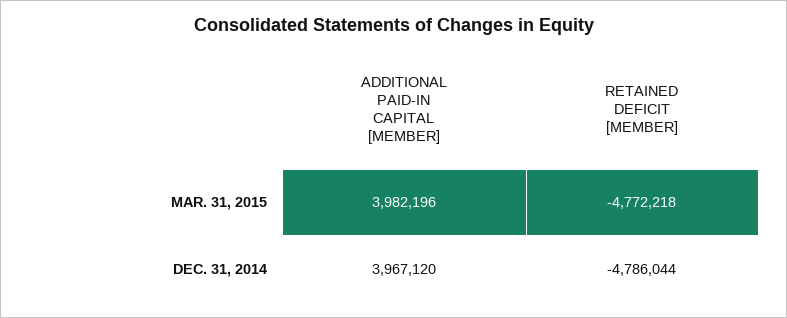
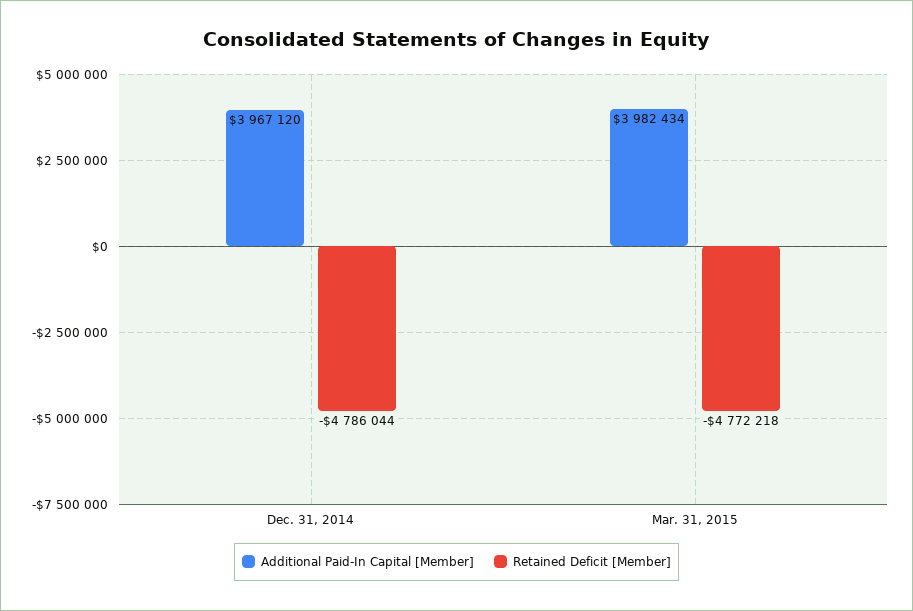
ADDITIONAL PAID-IN CAPITAL [MEMBER], MAR. 31, 2015: 3982196 -> 3982434

